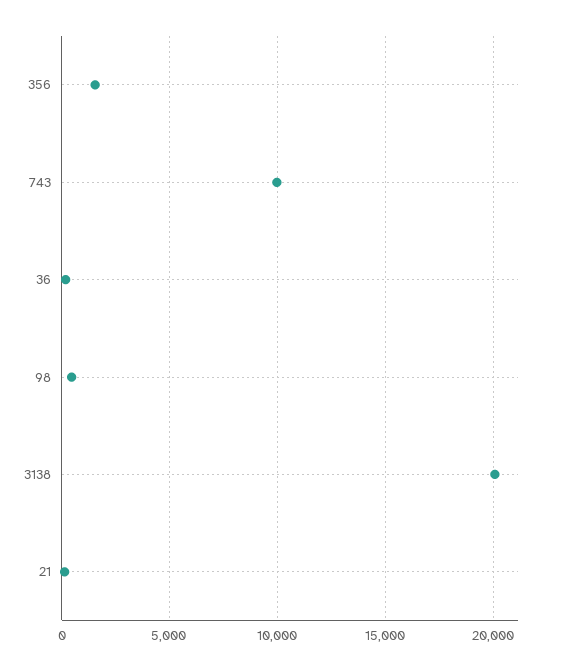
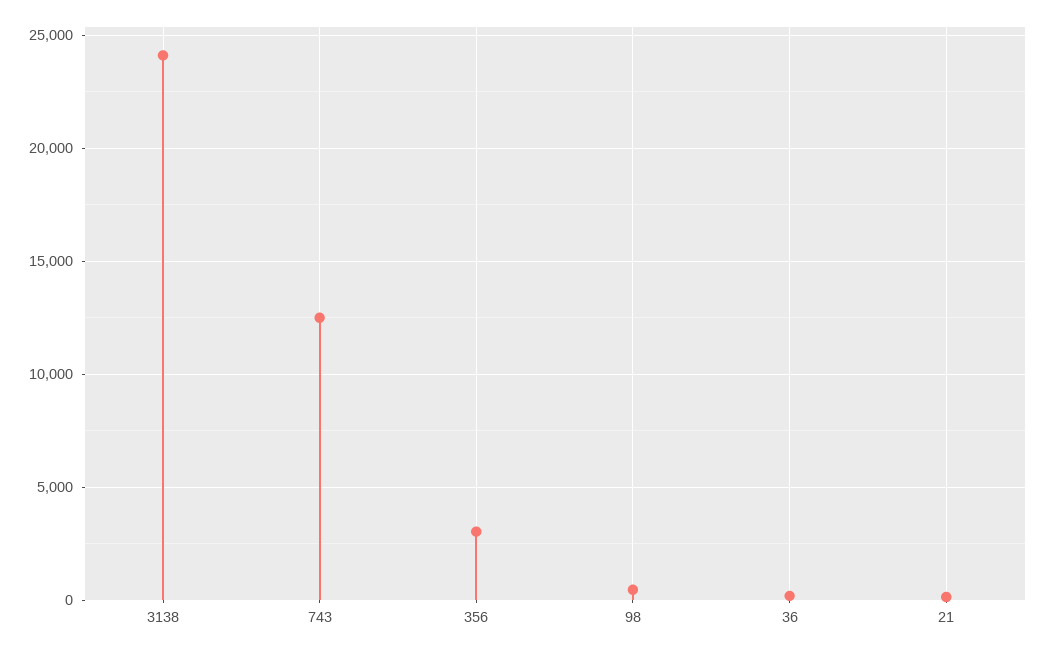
356: 1500 -> 3000
743: 10000 -> 12500
3138: 20000 -> 24000

